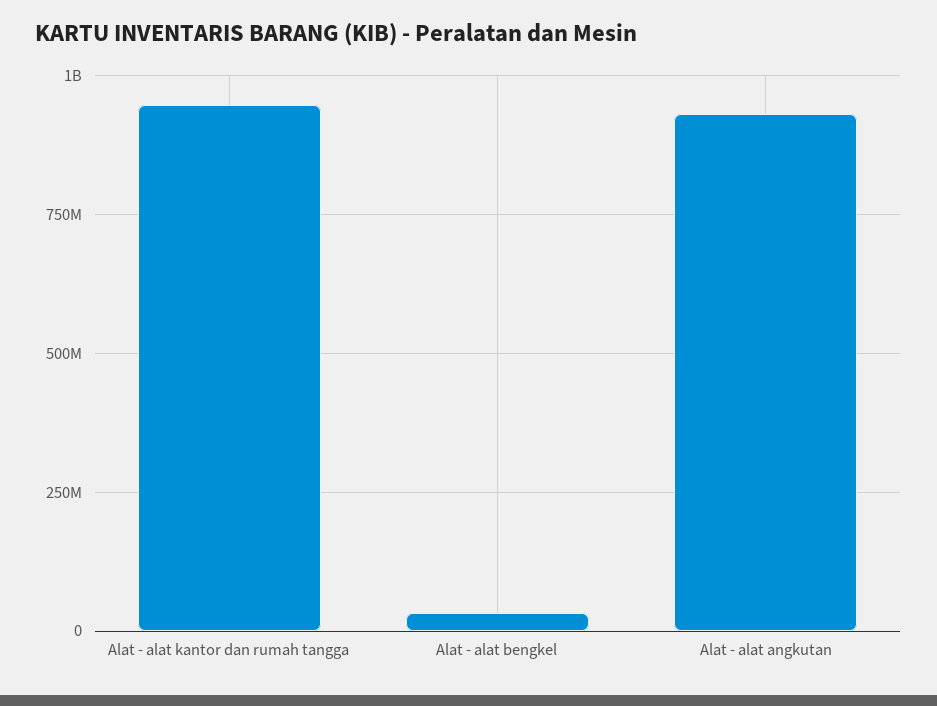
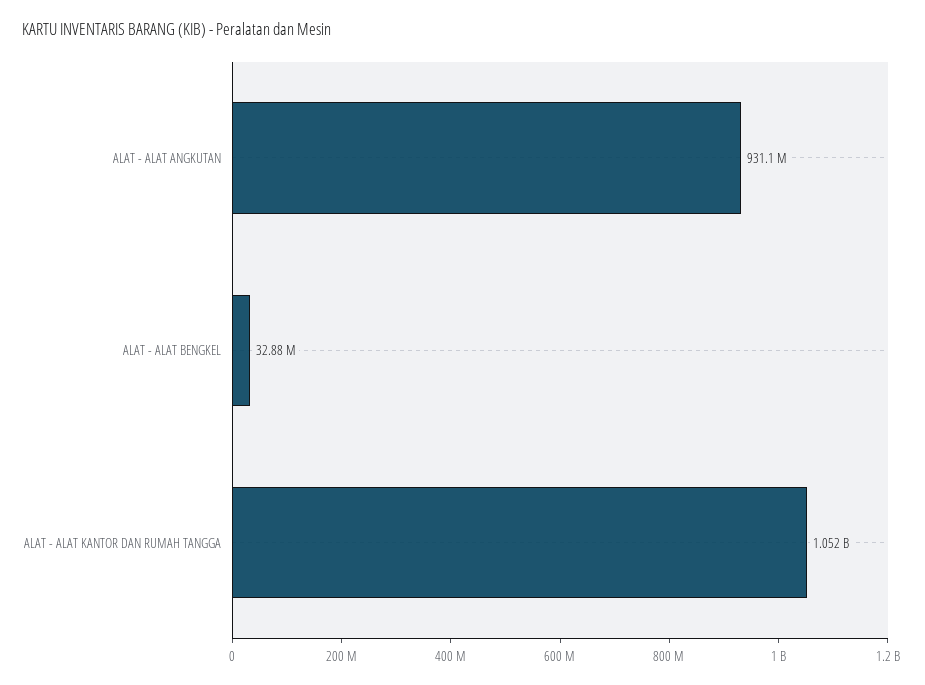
Alat - alat kantor dan rumah tangga: 950000000 -> 1052000000

